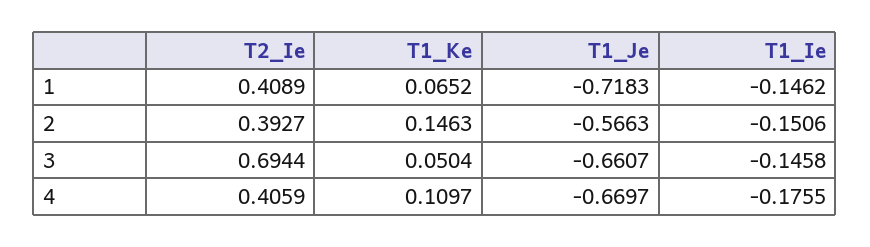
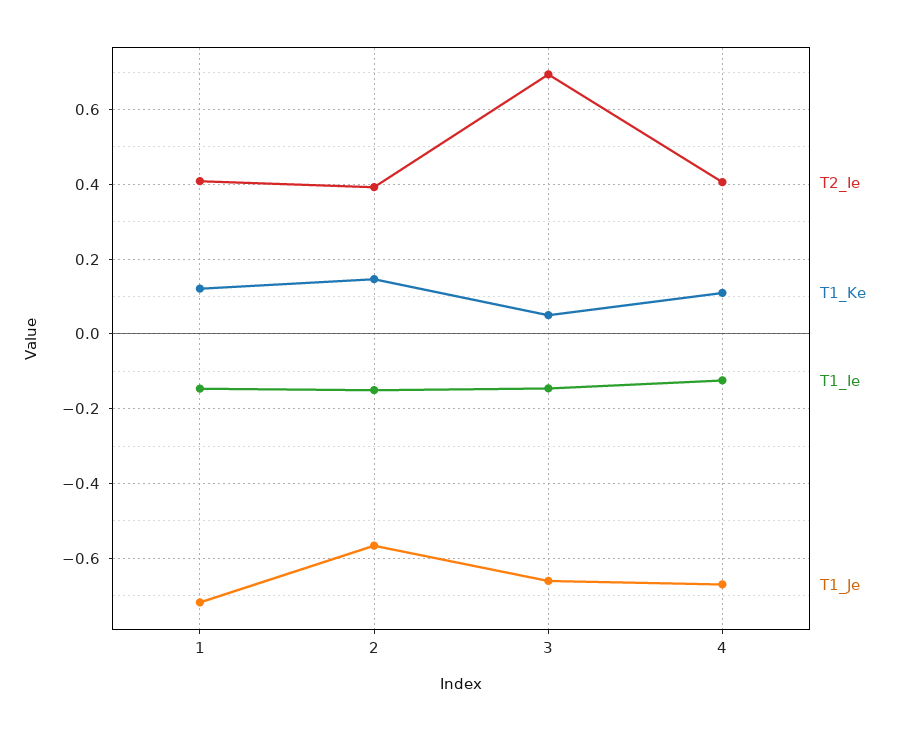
T1_Ke, 1: 0.0652 -> 0.12
T1_Ie, 4: -0.1755 -> -0.12

